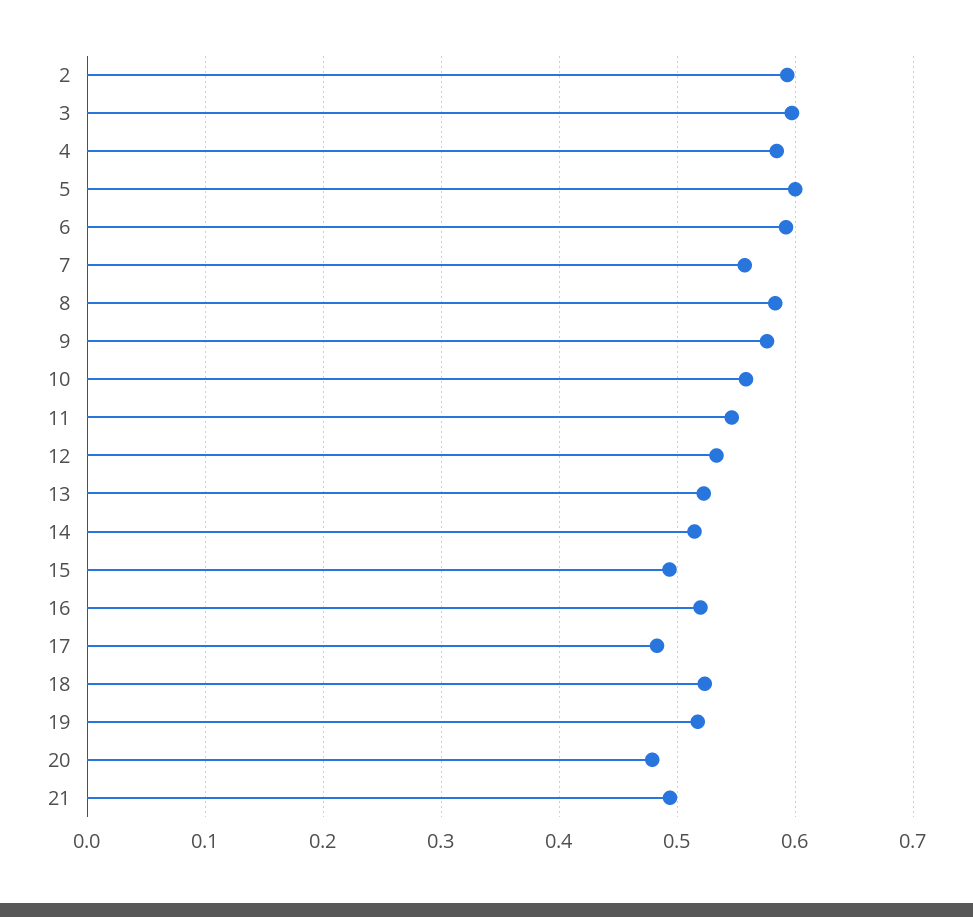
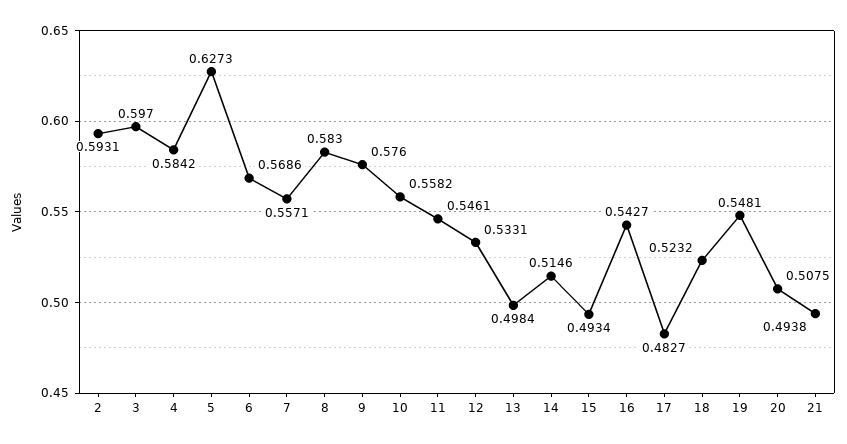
5: 0.6 -> 0.6273
6: 0.59 -> 0.5686
13: 0.52 -> 0.4984
16: 0.52 -> 0.5427
19: 0.52 -> 0.5481
20: 0.48 -> 0.5075

